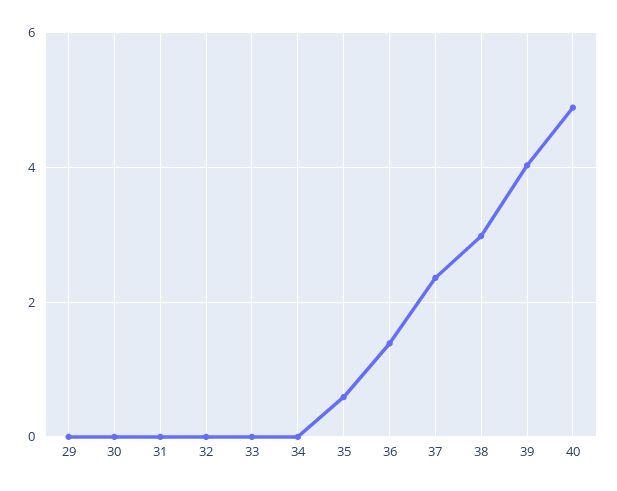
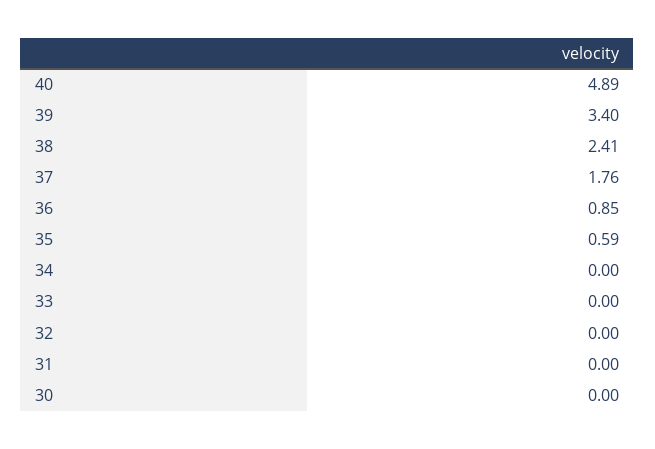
29: 0 -> none
36: 1.4 -> 0.85
37: 2.4 -> 1.76
38: 3 -> 2.41
39: 4 -> 3.4

